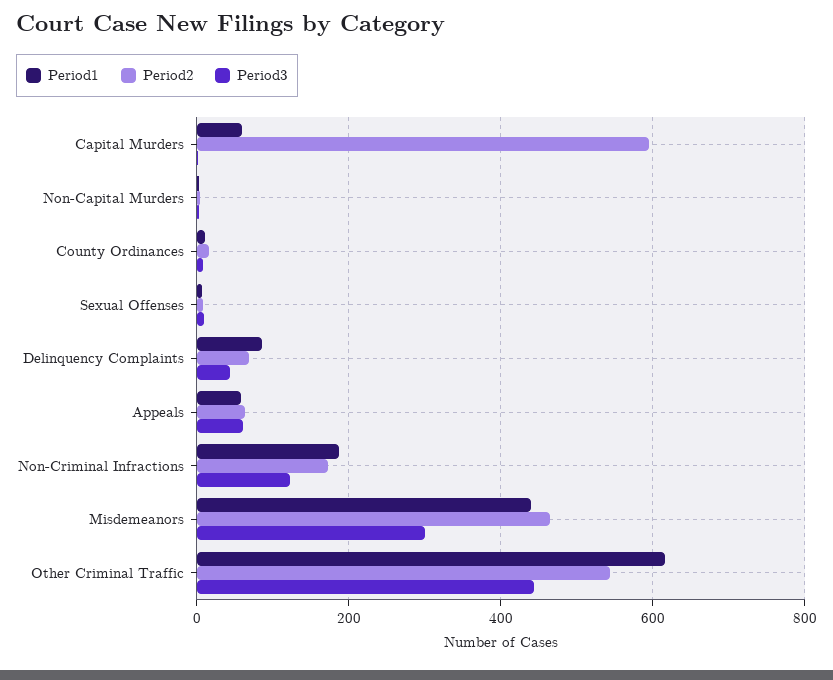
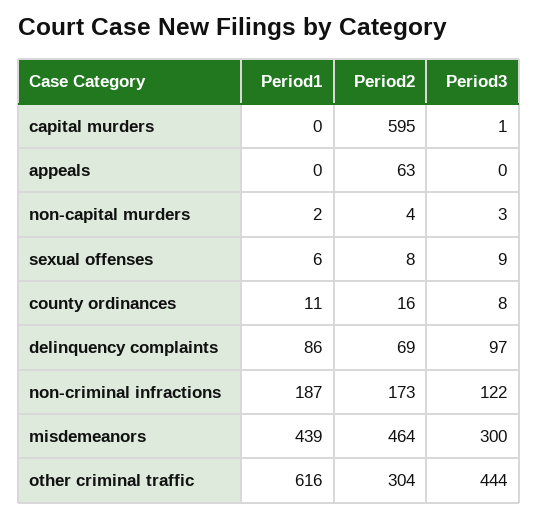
Period1, Capital Murders: 60 -> 0
Period3, Delinquency Complaints: 40 -> 97
Period1, Appeals: 60 -> 0
Period3, Appeals: 60 -> 0
Period2, Other Criminal Traffic: 540 -> 304

